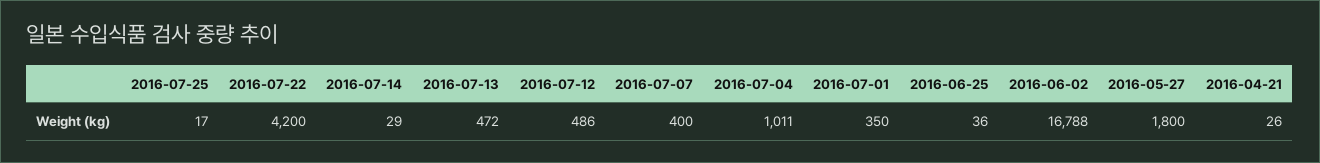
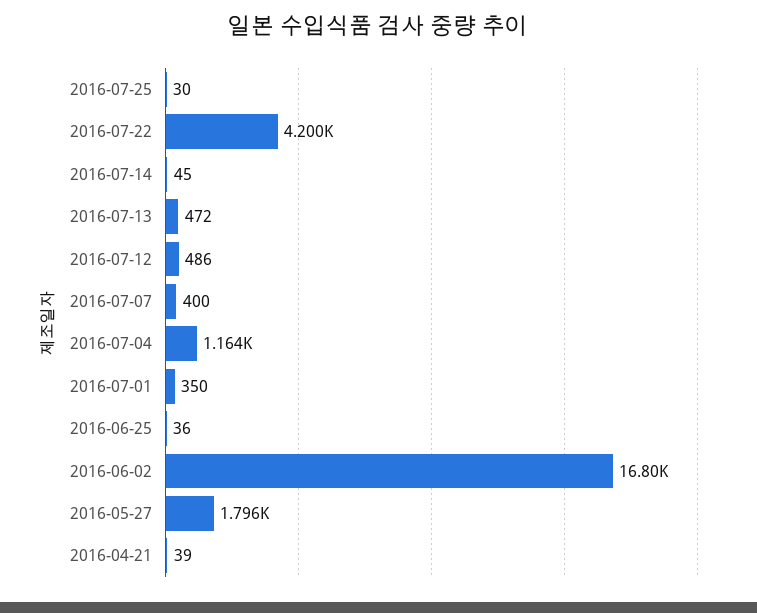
2016-07-25: 17 -> 30
2016-07-14: 29 -> 45
2016-07-04: 1011 -> 1164
2016-06-02: 16788 -> 16800
2016-05-27: 1800 -> 1796
2016-04-21: 26 -> 39

